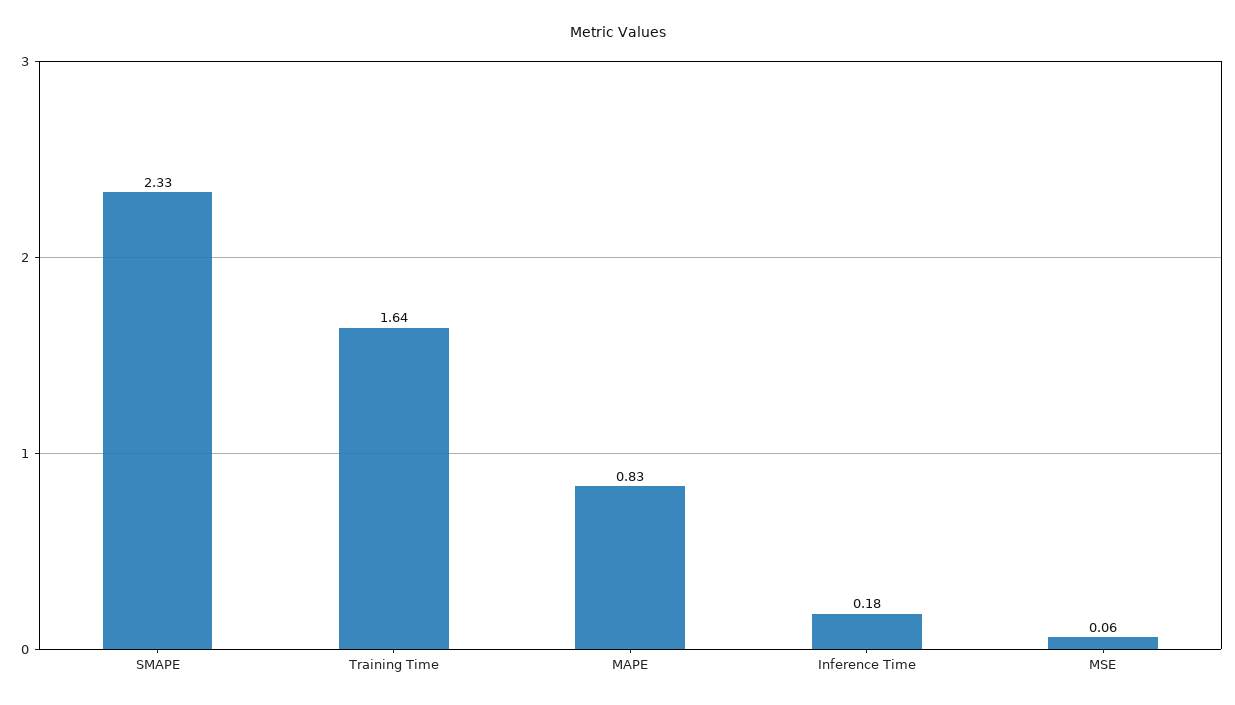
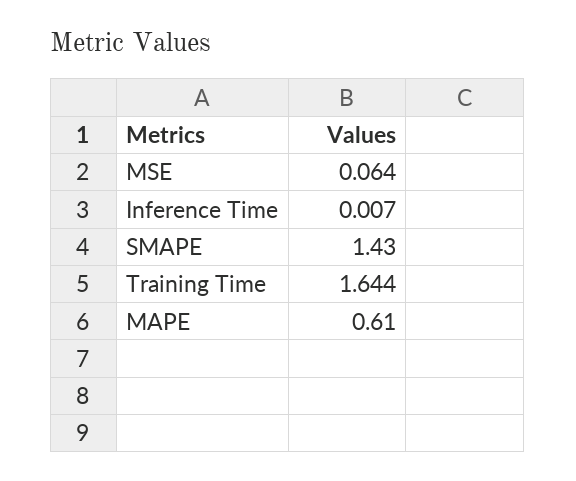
SMAPE: 2.33 -> 1.43
MAPE: 0.83 -> 0.61
Inference Time: 0.18 -> 0.007

